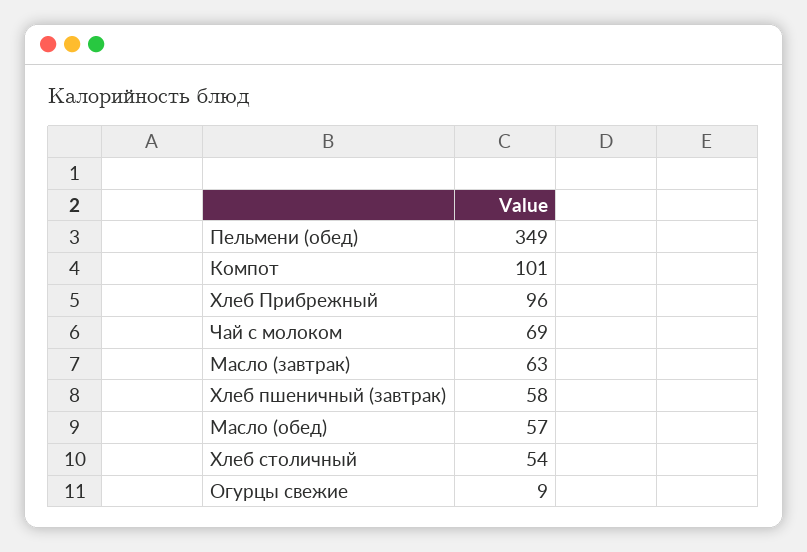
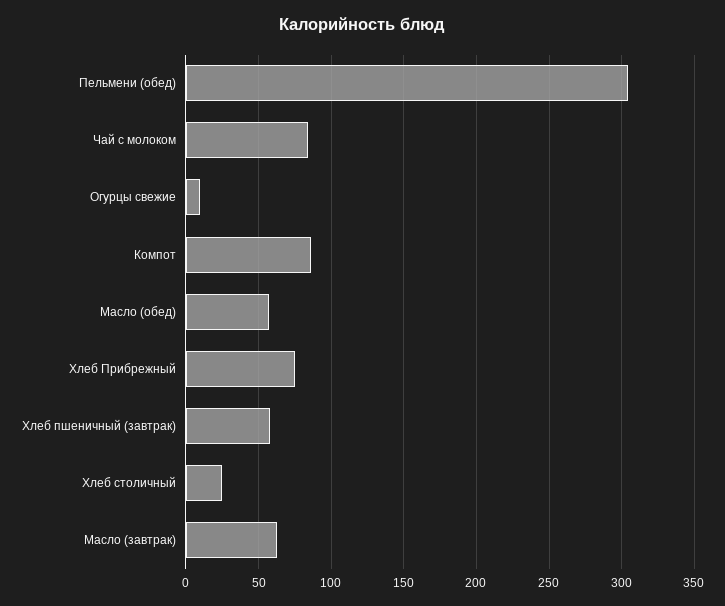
Пельмени (обед): 349 -> 305
Компот: 101 -> 85
Хлеб Прибрежный: 96 -> 75
Чай с молоком: 69 -> 85
Хлеб столичный: 54 -> 25

